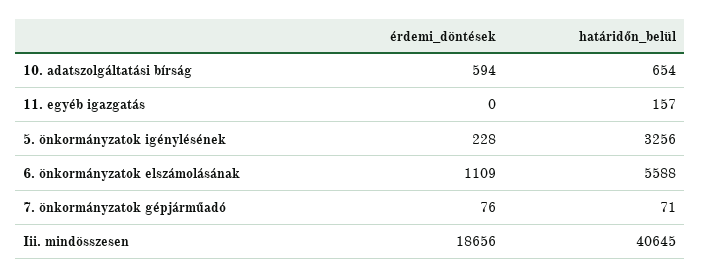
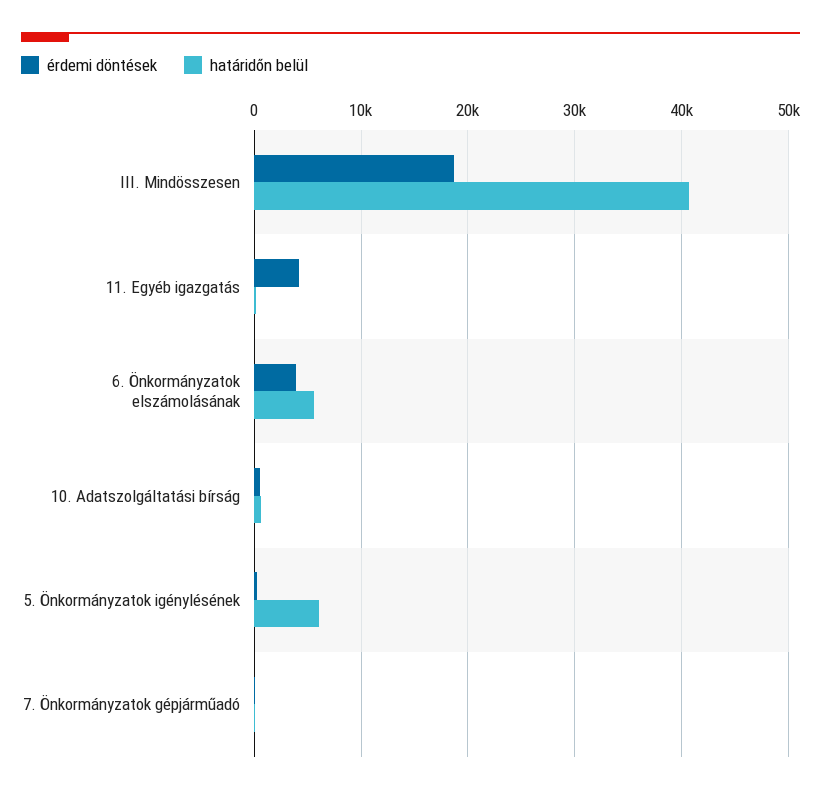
érdemi_döntések, 11. egyéb igazgatás: 0 -> 4000
határidőn_belül, 5. önkormányzatok igénylésének: 3256 -> 6000
érdemi_döntések, 6. önkormányzatok elszámolásának: 1109 -> 4000

